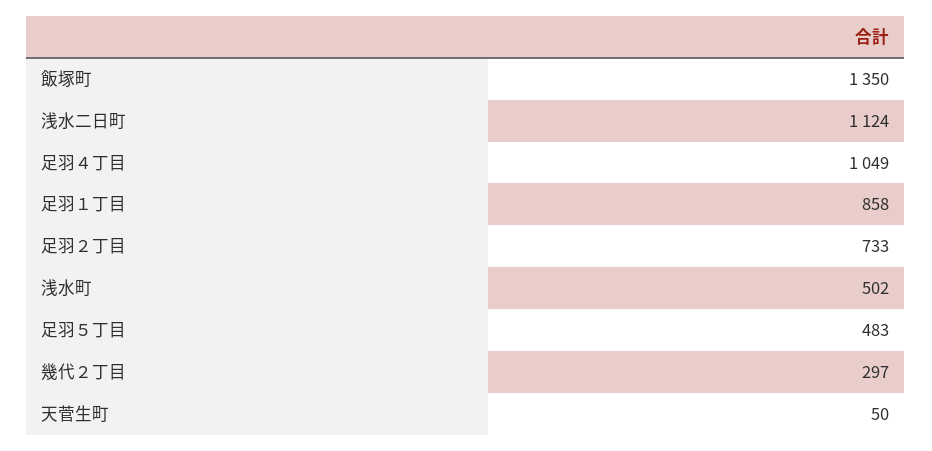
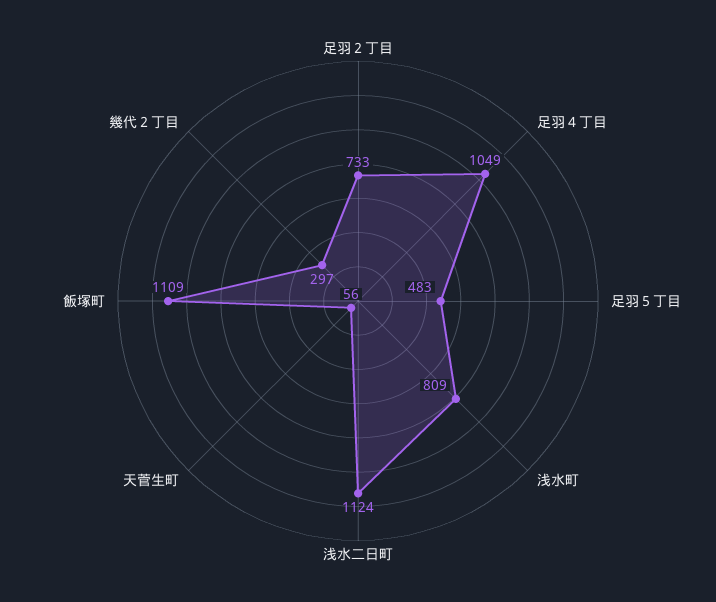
飯塚町: 1350 -> 1109
足羽１丁目: 858 -> none
浅水町: 502 -> 809
天菅生町: 50 -> 56

